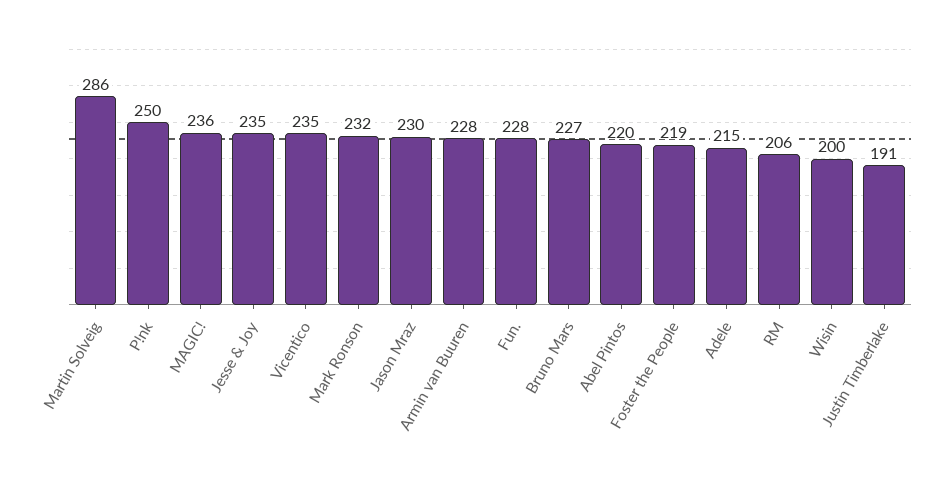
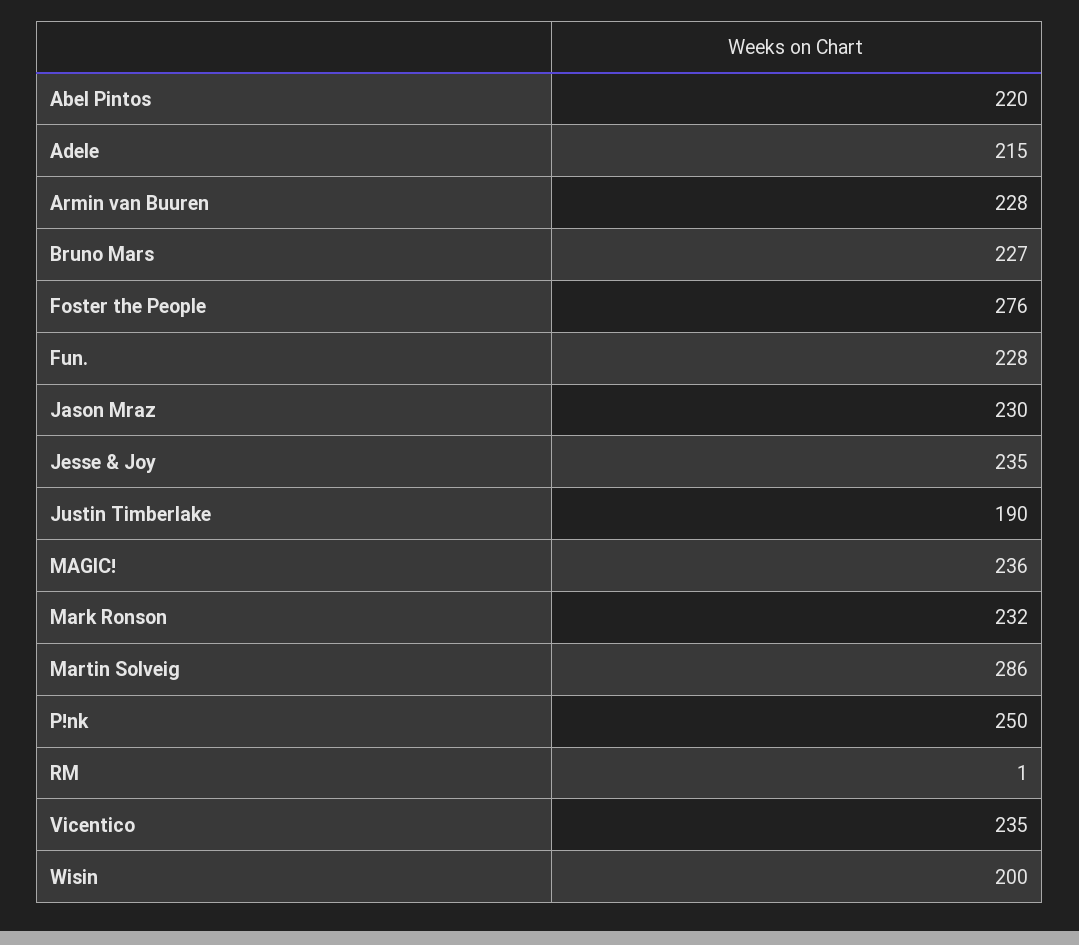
Foster the People: 219 -> 276
RM: 206 -> 1
Justin Timberlake: 191 -> 190

